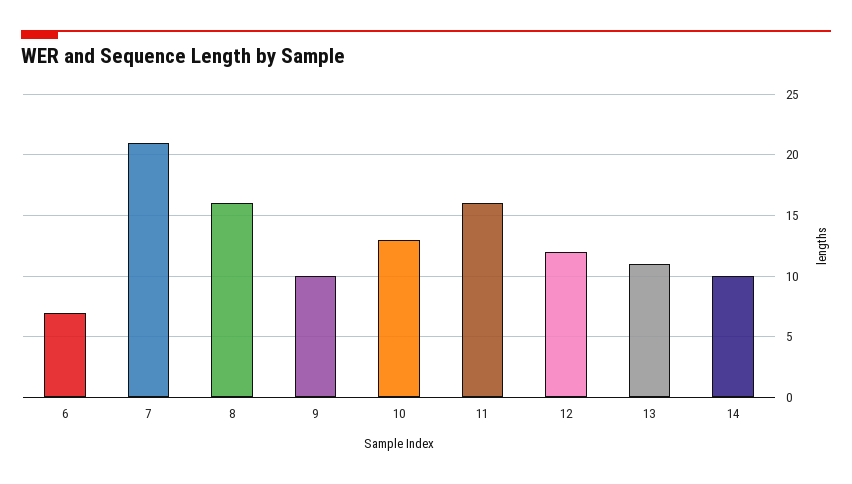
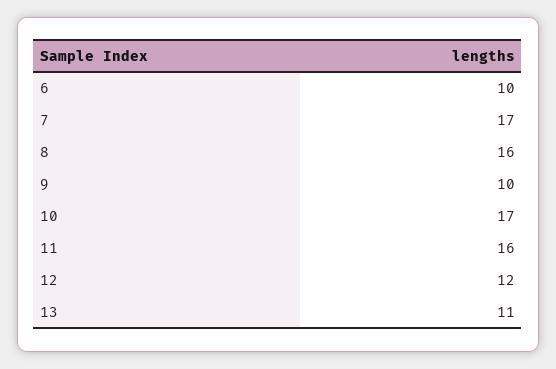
6: 7 -> 10
7: 21 -> 17
10: 13 -> 17
14: 10 -> none

